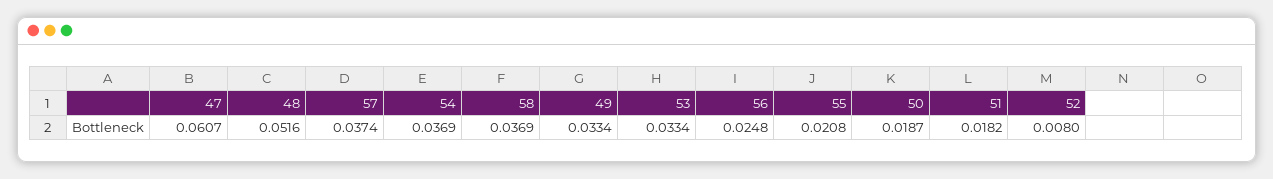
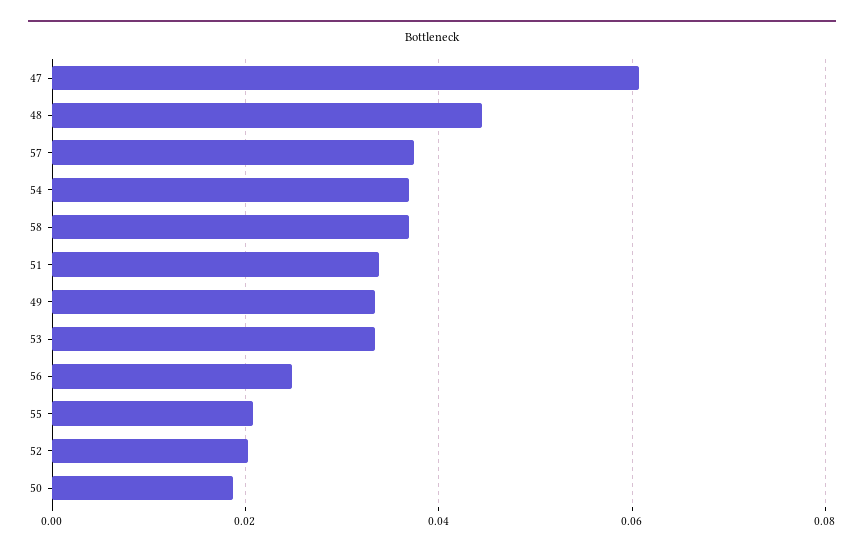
48: 0.0516 -> 0.044
51: 0.0182 -> 0.034
52: 0.008 -> 0.02

